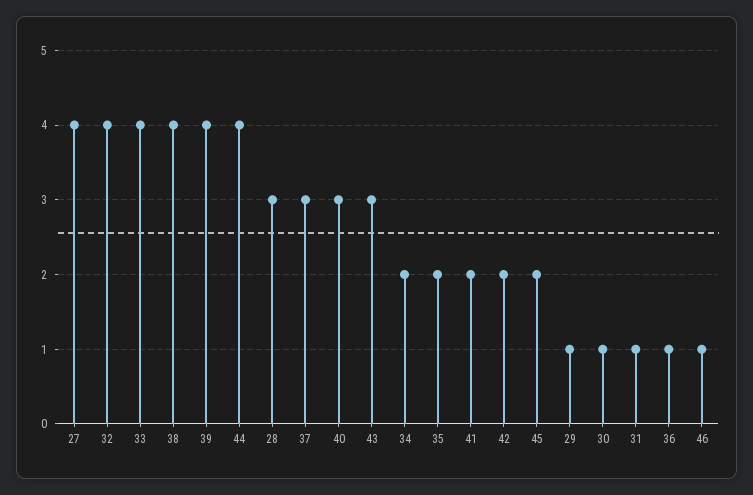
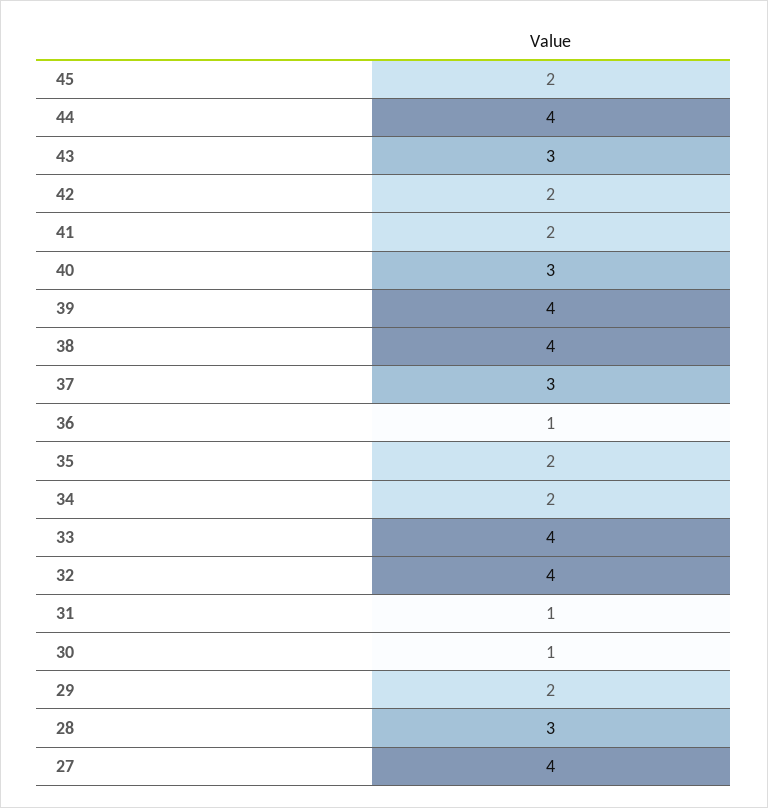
29: 1 -> 2
46: 1 -> none

